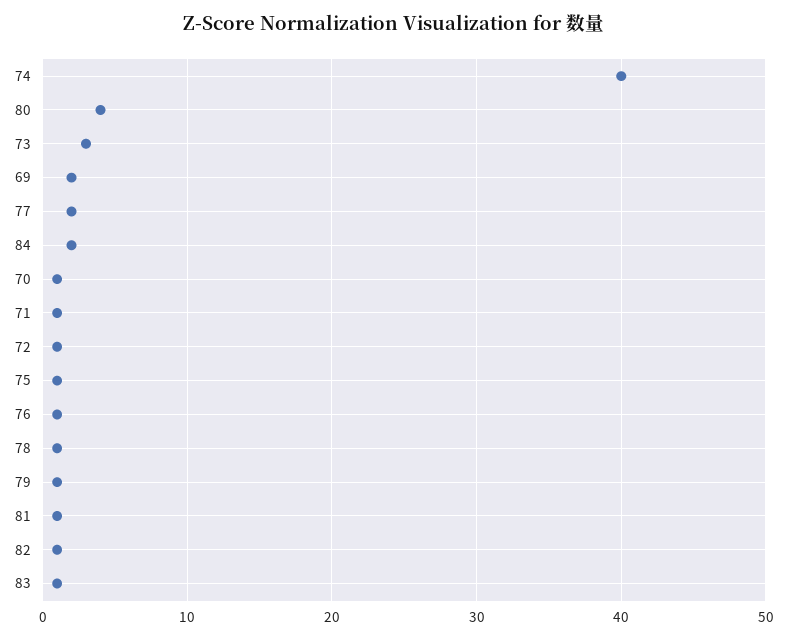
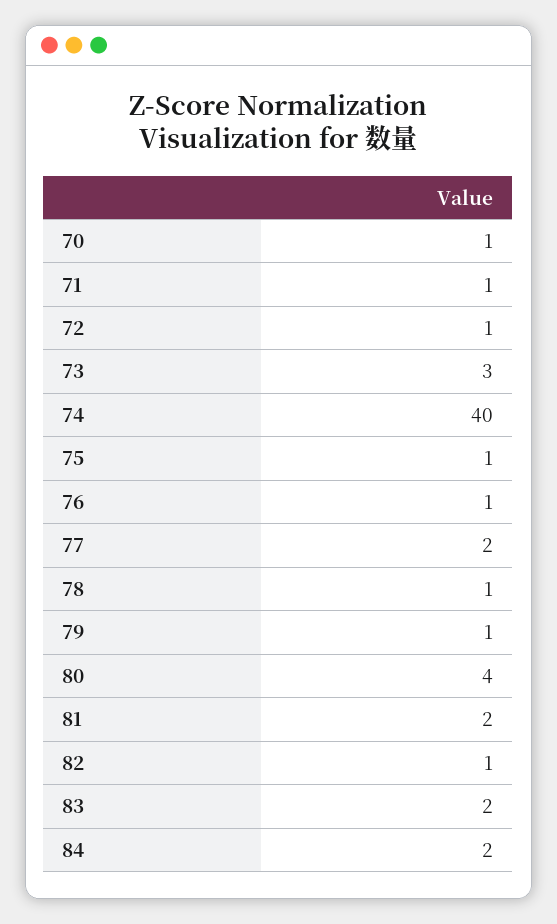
69: 2 -> none
81: 1 -> 2
83: 1 -> 2

